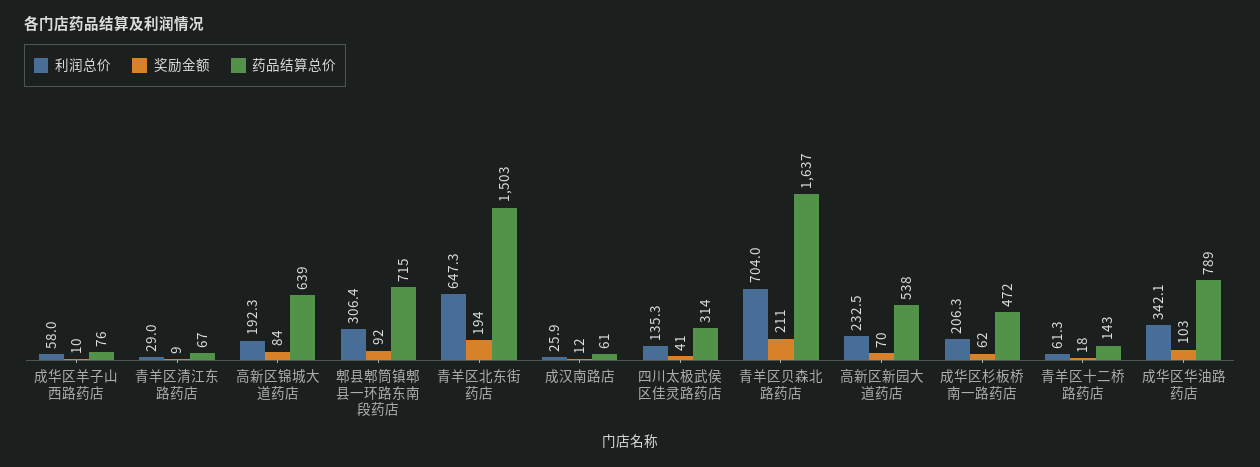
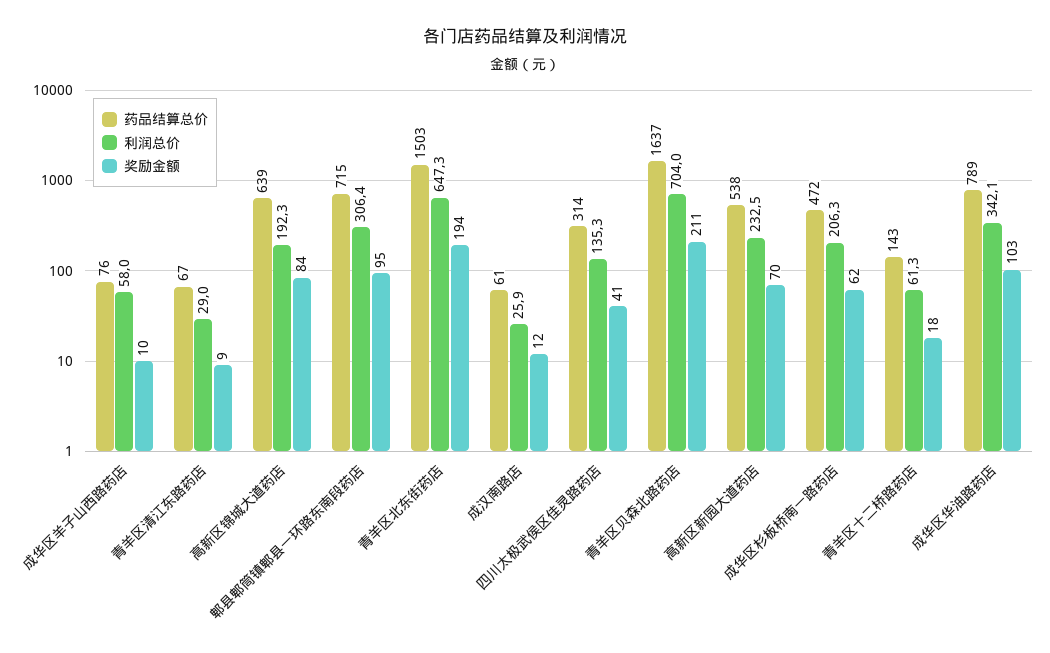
奖励金额, 郫县郫筒镇郫县一环路东南段药店: 92 -> 95

